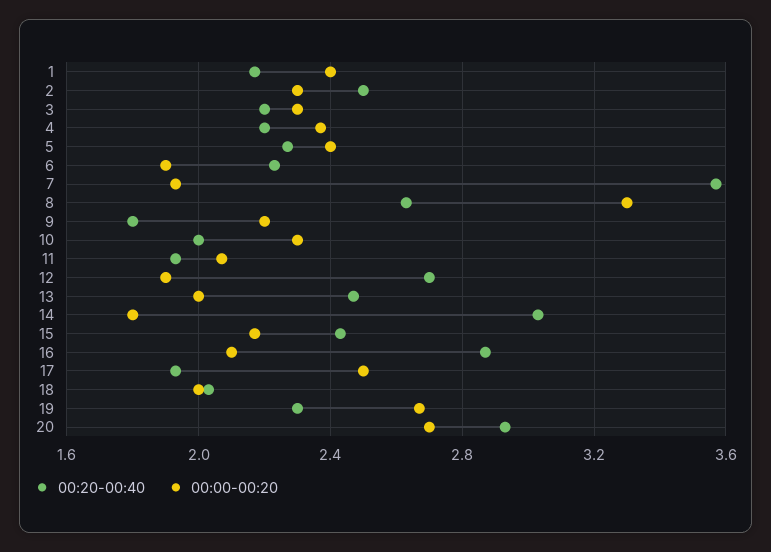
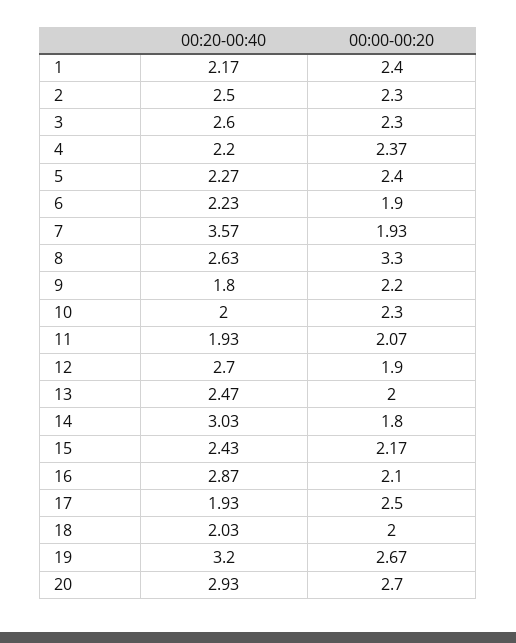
00:20-00:40, 3: 2.2 -> 2.6
00:20-00:40, 19: 2.3 -> 3.2

